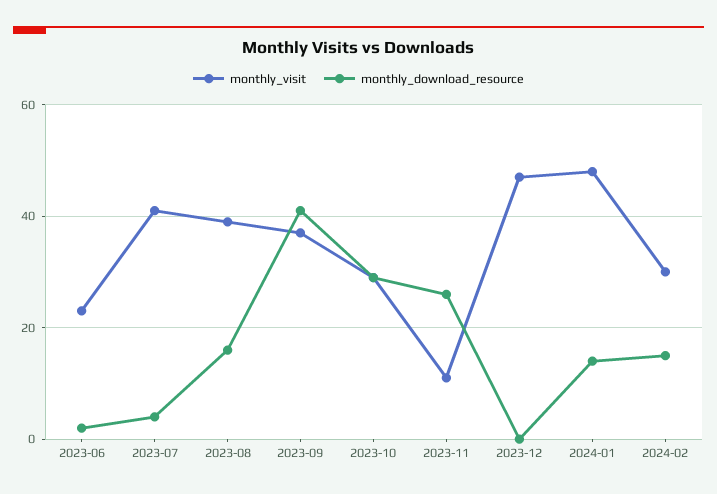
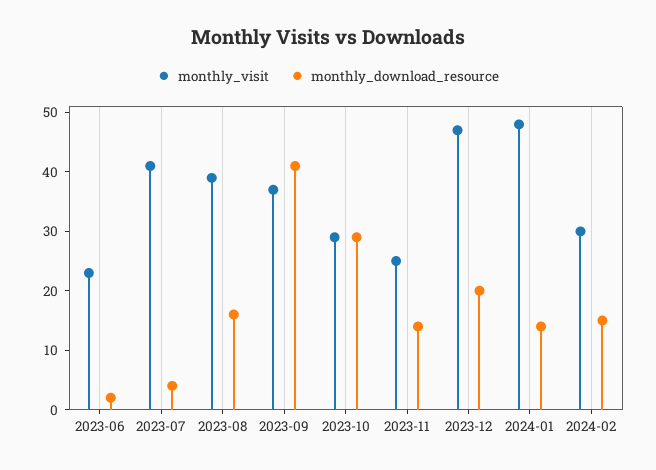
monthly_visit, 2023-11: 10 -> 25
monthly_download_resource, 2023-11: 25 -> 15
monthly_download_resource, 2023-12: 0 -> 20

